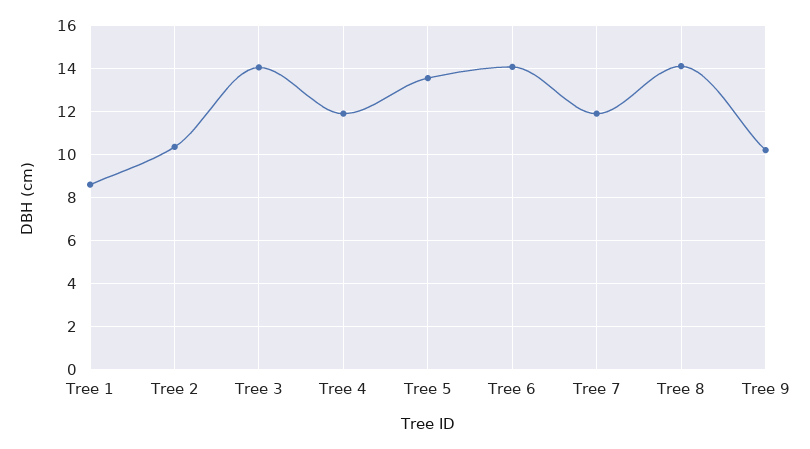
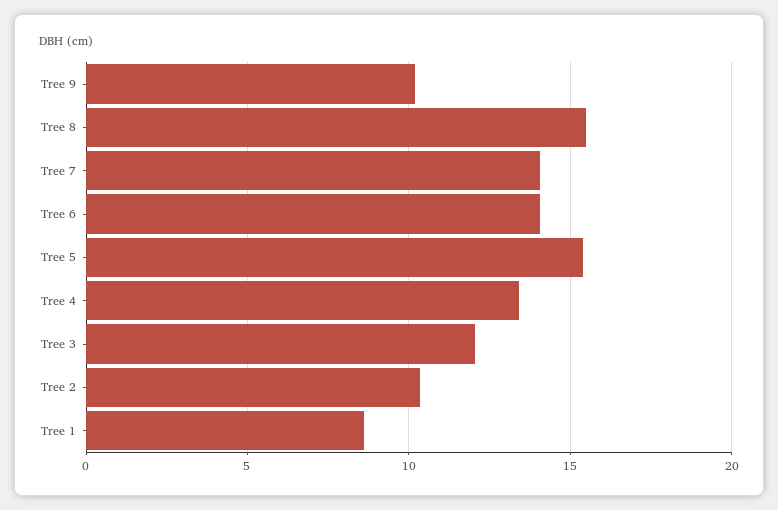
Tree 3: 14 -> 12
Tree 4: 12 -> 13.5
Tree 5: 13.5 -> 15.5
Tree 7: 12 -> 14
Tree 8: 14 -> 15.5

